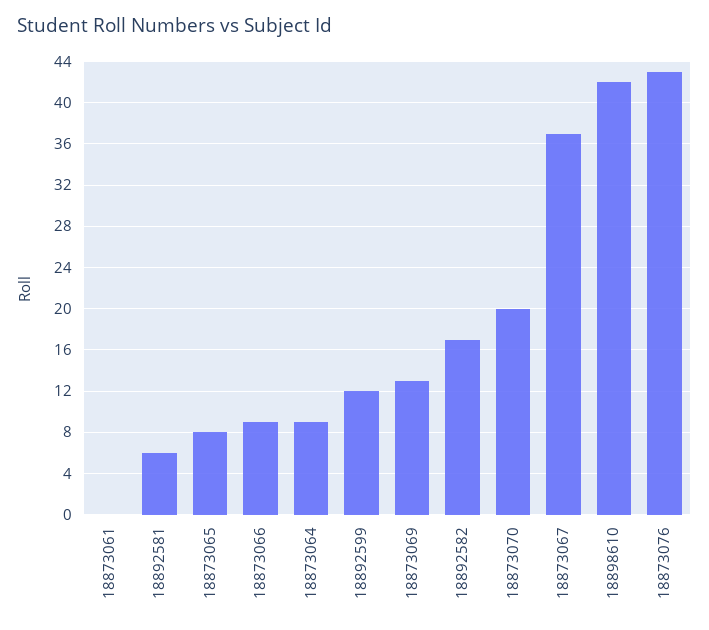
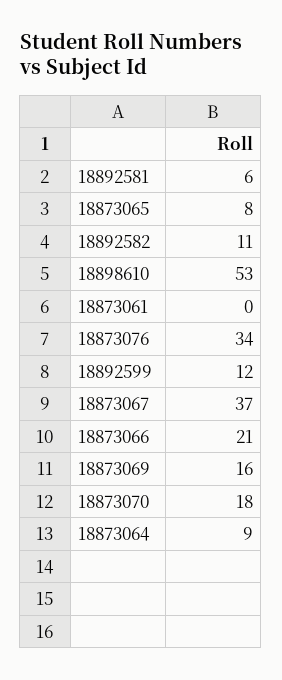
18873066: 9 -> 21
18873069: 13 -> 16
18892582: 17 -> 11
18873070: 20 -> 18
18898610: 42 -> 53
18873076: 43 -> 34

